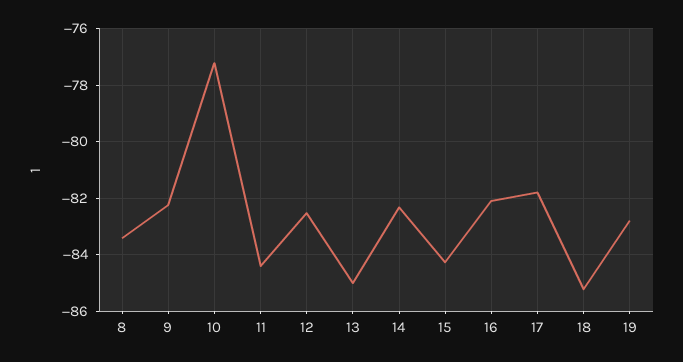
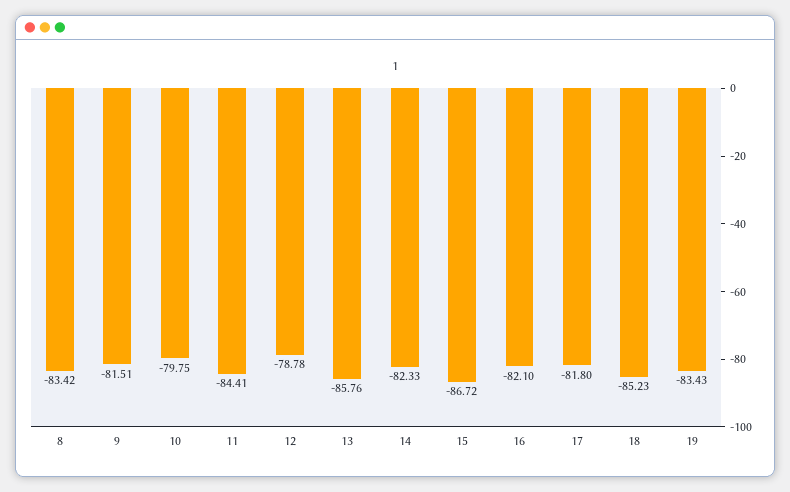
9: -82.25 -> -81.51
10: -77.25 -> -79.75
12: -82.5 -> -78.78
13: -85 -> -85.76
15: -84.25 -> -86.72
19: -82.75 -> -83.43

